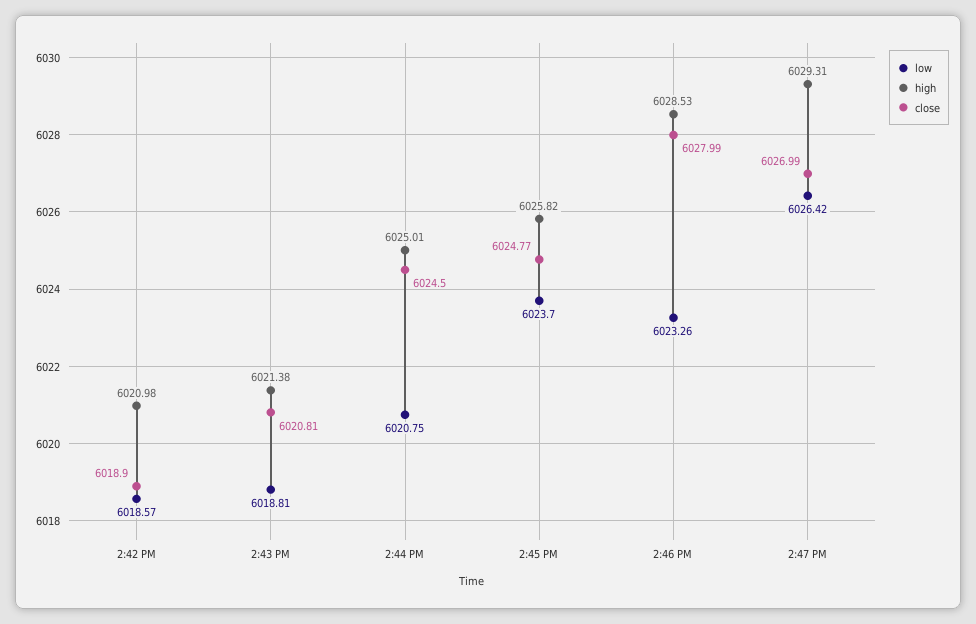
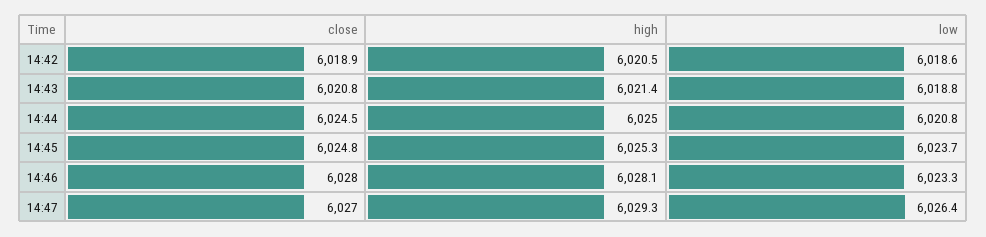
high, 2:42 PM: 6020.98 -> 6020.5
high, 2:45 PM: 6025.82 -> 6025.3
high, 2:46 PM: 6028.53 -> 6028.1

